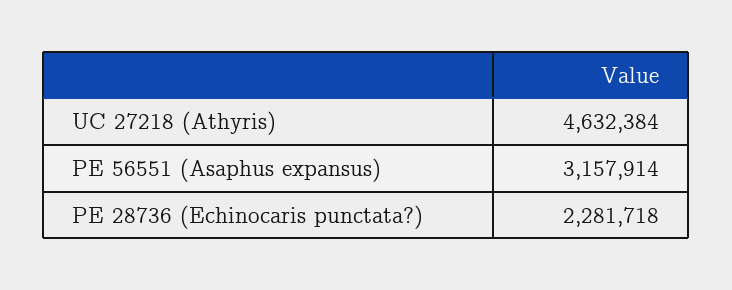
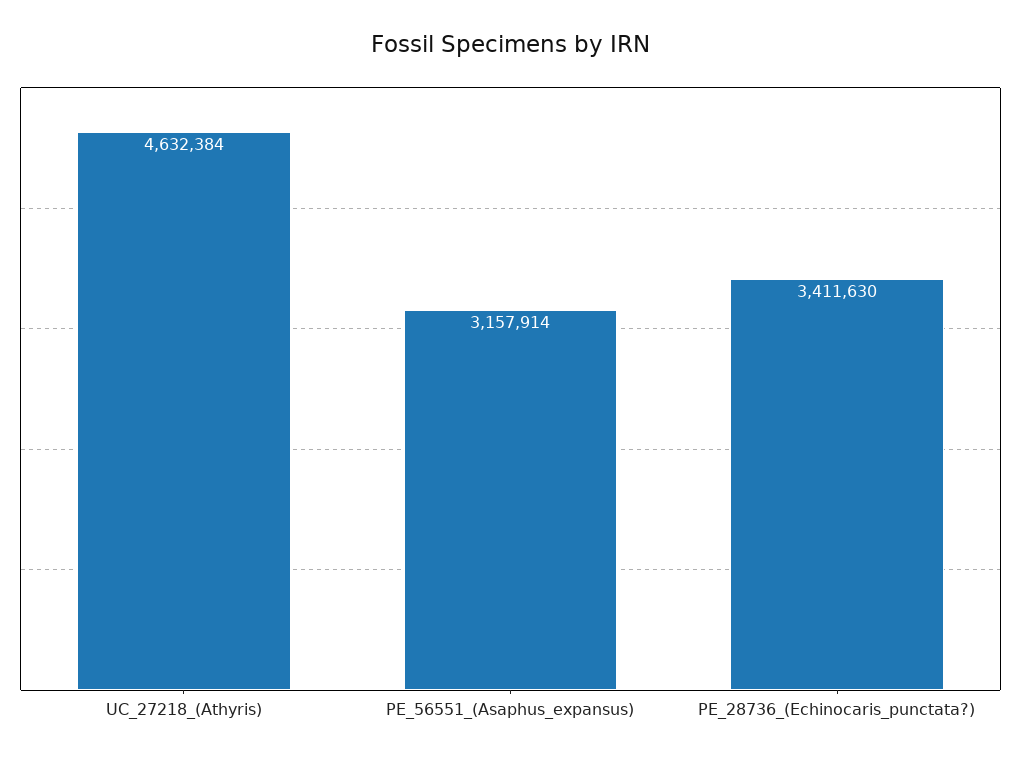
PE 28736 (Echinocaris punctata?): 2281718 -> 3411630

